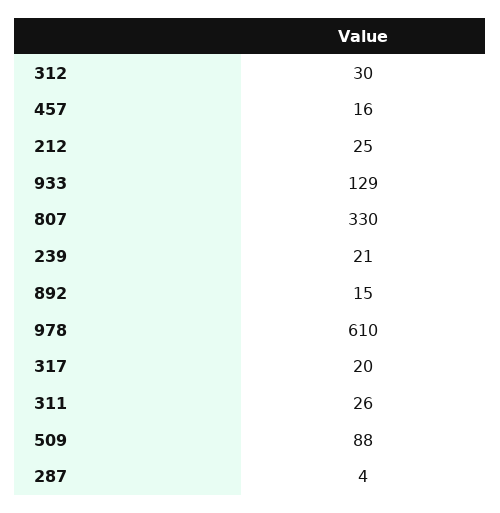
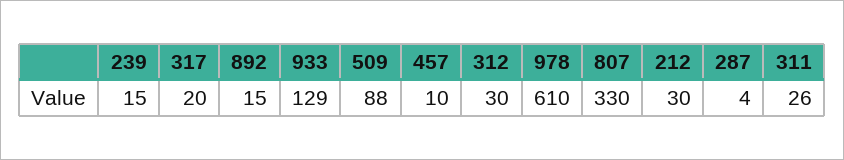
457: 16 -> 10
212: 25 -> 30
239: 21 -> 15

